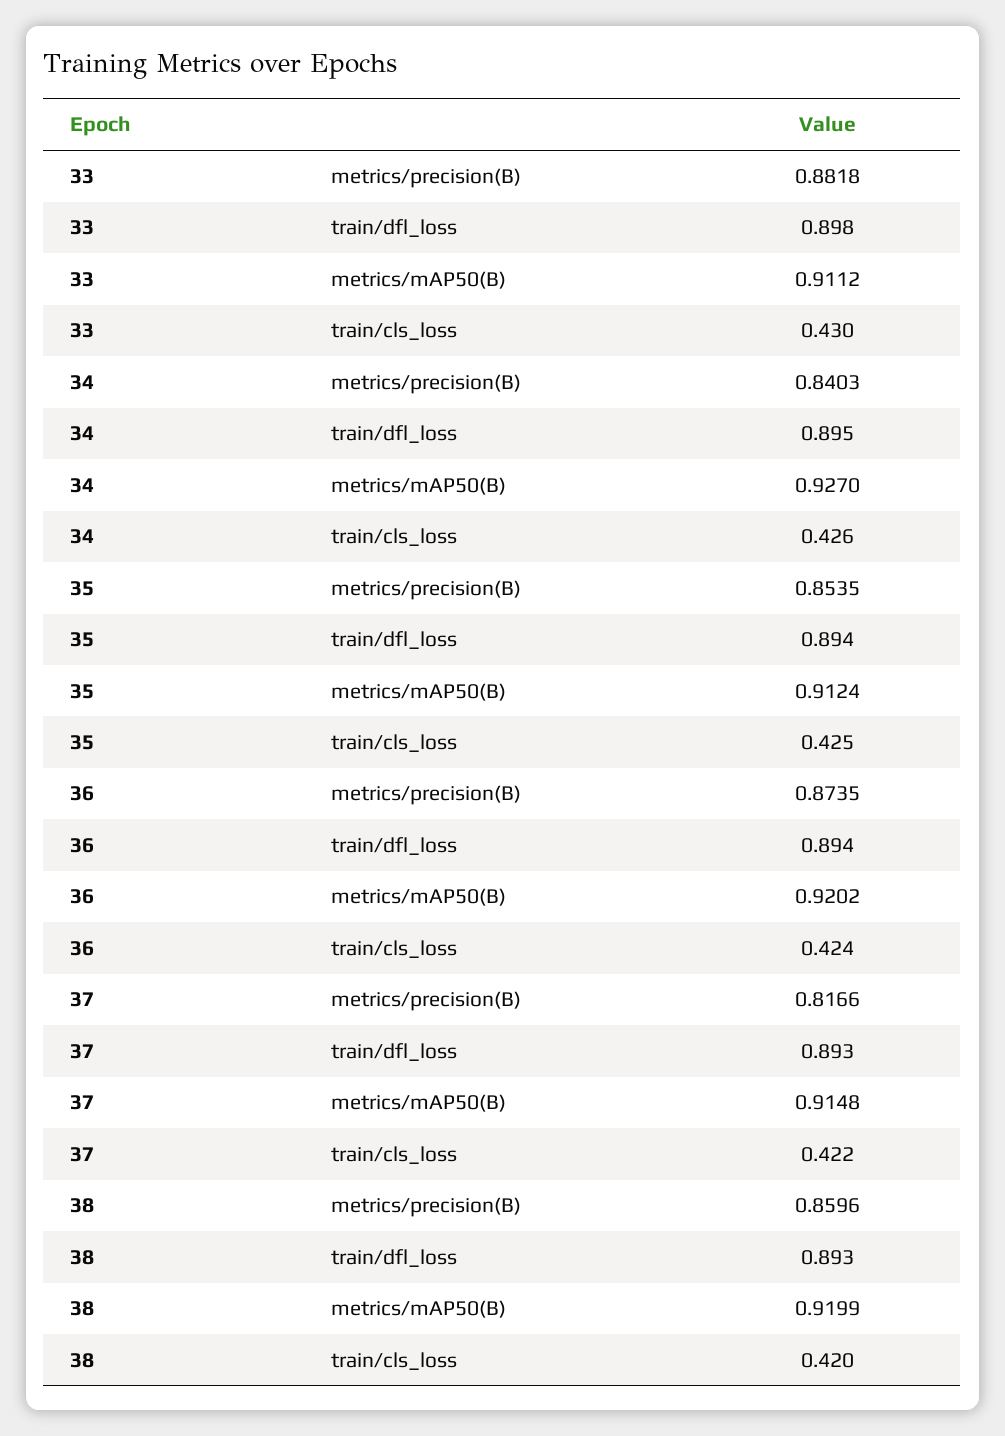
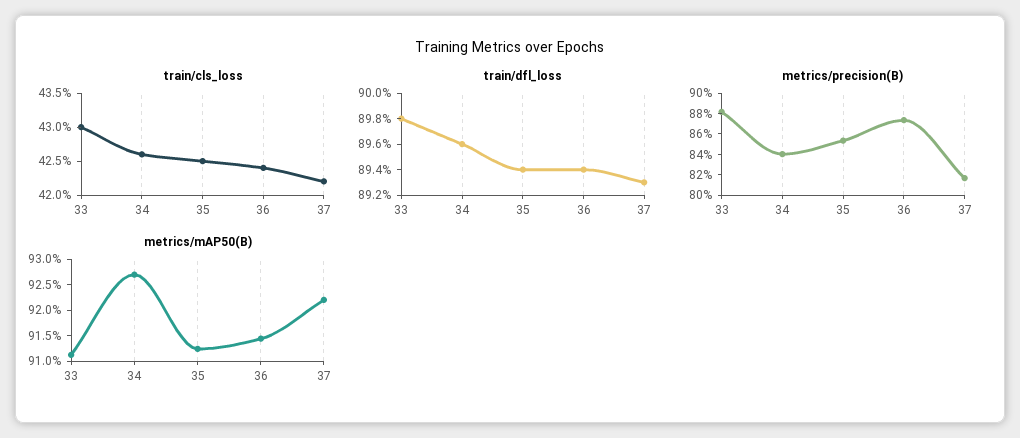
train/dfl_loss, 34: 0.895 -> 0.896
metrics/mAP50(B), 36: 0.9202 -> 0.915
metrics/mAP50(B), 37: 0.9148 -> 0.9225
metrics/precision(B), 38: 0.8596 -> none
train/dfl_loss, 38: 0.893 -> none
metrics/mAP50(B), 38: 0.9199 -> none
train/cls_loss, 38: 0.42 -> none

